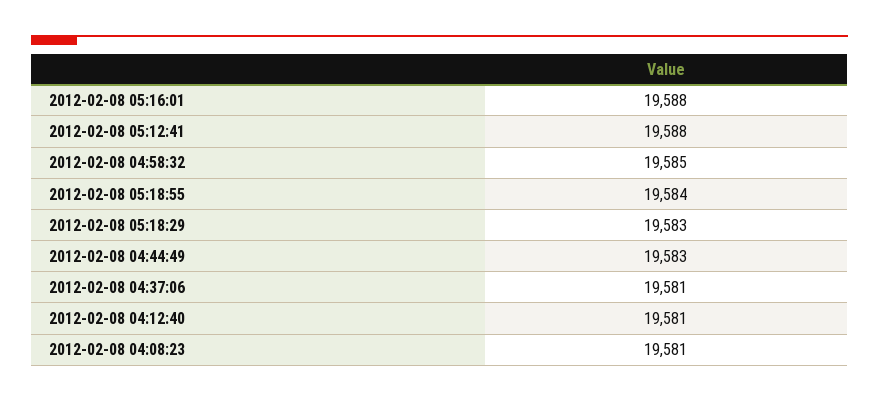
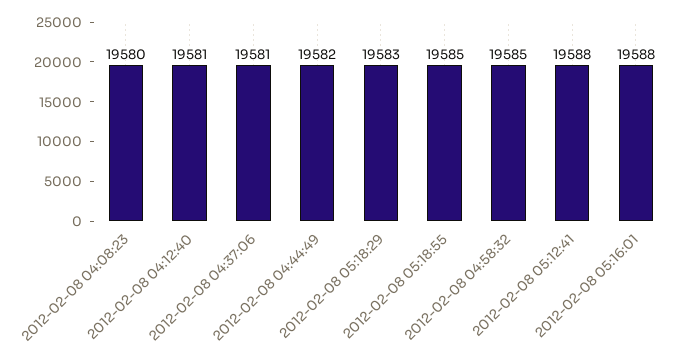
2012-02-08 05:18:55: 19584 -> 19585
2012-02-08 04:44:49: 19583 -> 19582
2012-02-08 04:08:23: 19581 -> 19580

